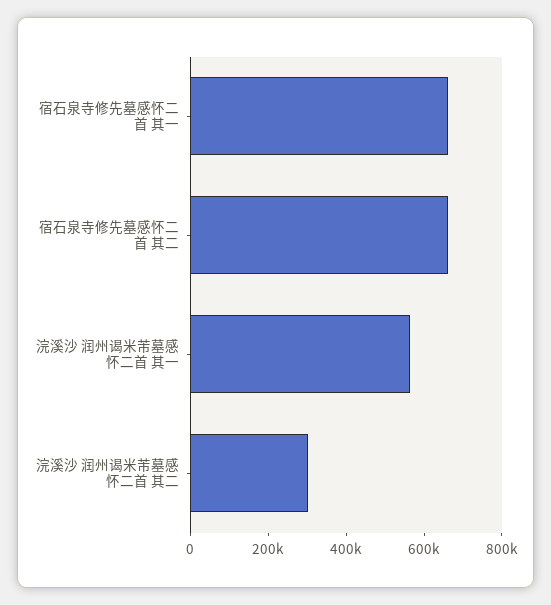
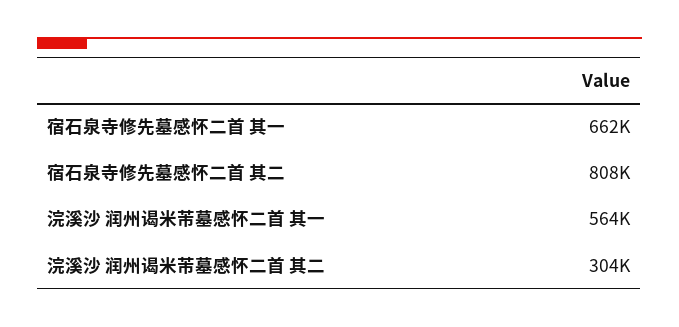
宿石泉寺修先墓感怀二首 其二: 650000 -> 808000

